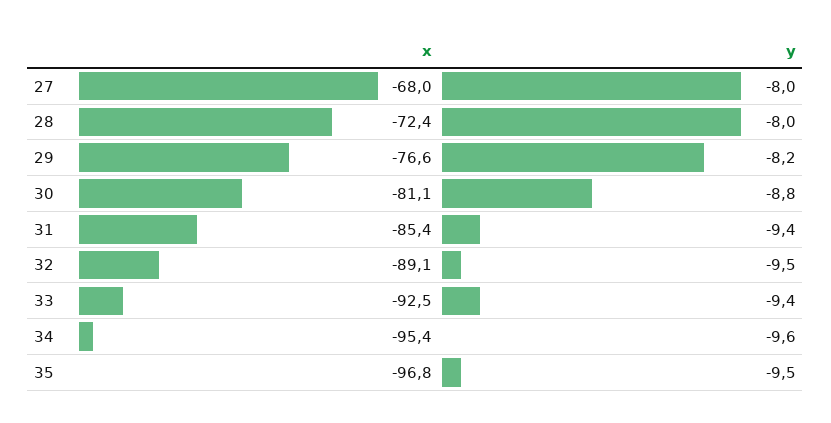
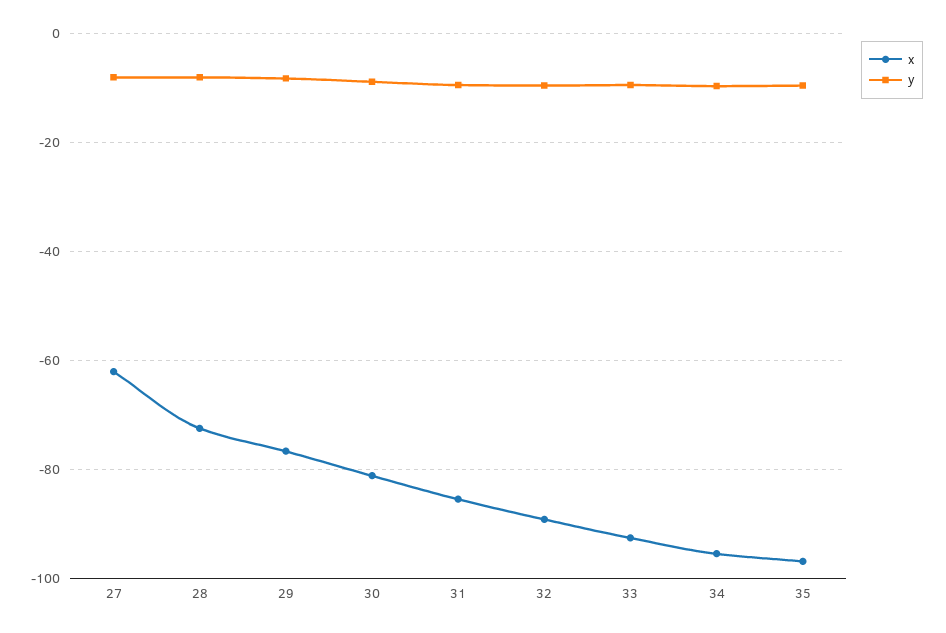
x, 27: -68 -> -62

